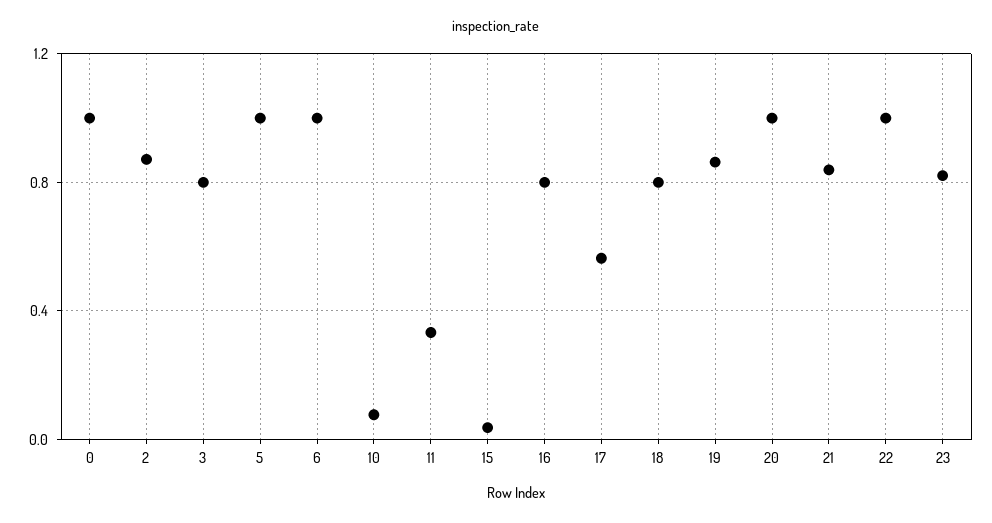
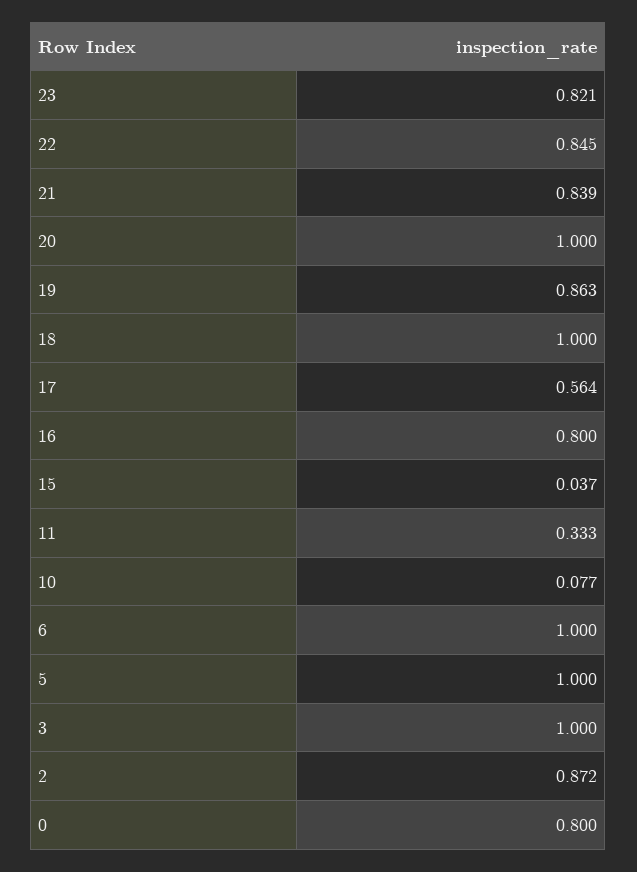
0: 1 -> 0.8
3: 0.8 -> 1
18: 0.8 -> 1
22: 1 -> 0.845

